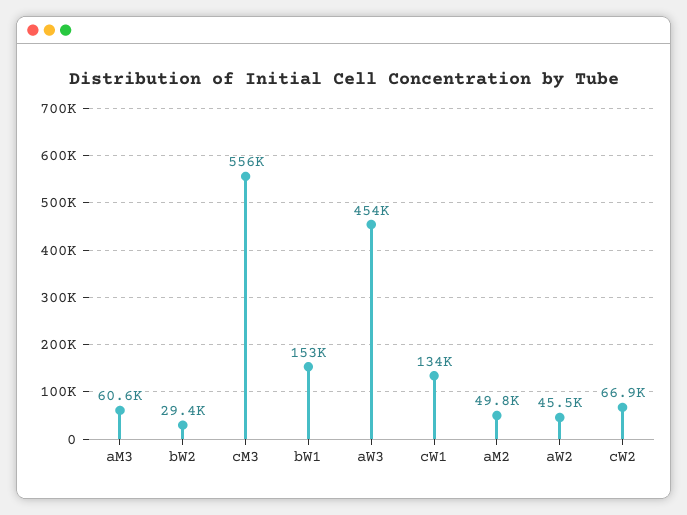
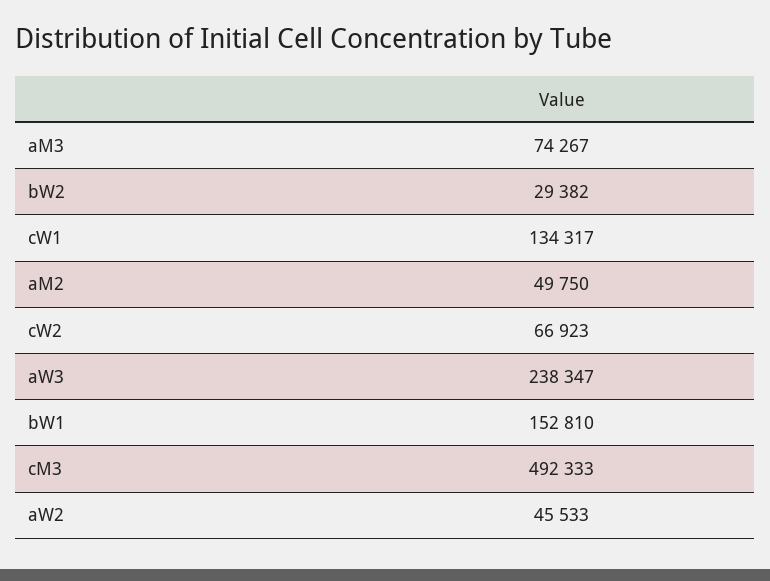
aM3: 60600 -> 74267
cM3: 556000 -> 492333
aW3: 454000 -> 238347

